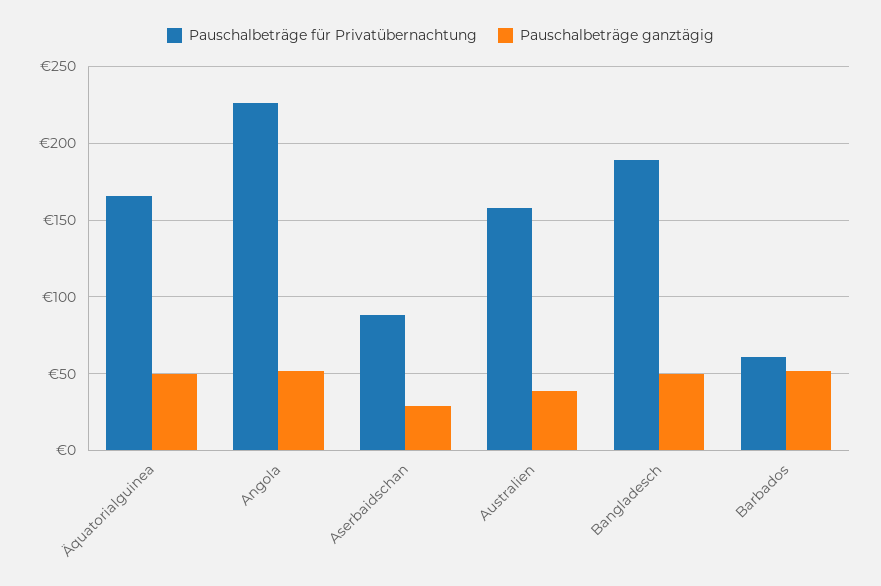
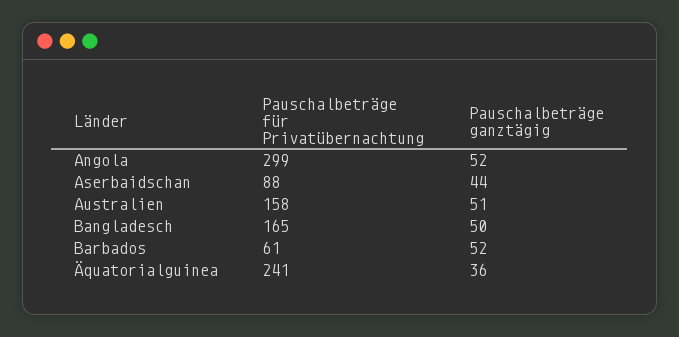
Pauschalbeträge für Privatübernachtung, Äquatorialguinea: 165 -> 241
Pauschalbeträge ganztägig, Äquatorialguinea: 50 -> 36
Pauschalbeträge für Privatübernachtung, Angola: 225 -> 299
Pauschalbeträge ganztägig, Aserbaidschan: 30 -> 44
Pauschalbeträge ganztägig, Australien: 40 -> 51
Pauschalbeträge für Privatübernachtung, Bangladesch: 190 -> 165

